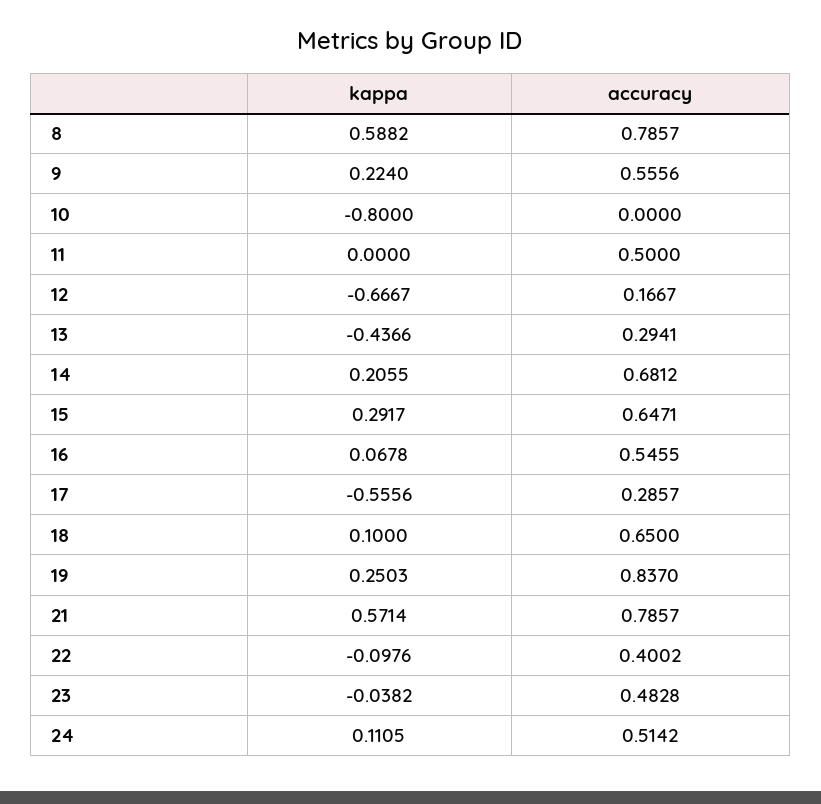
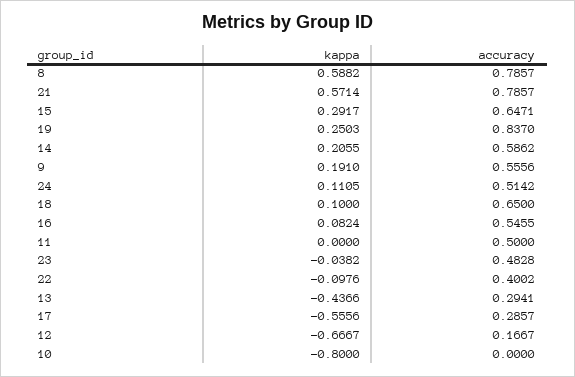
kappa, 9: 0.224 -> 0.191
accuracy, 14: 0.6812 -> 0.5862
kappa, 16: 0.0678 -> 0.0824

